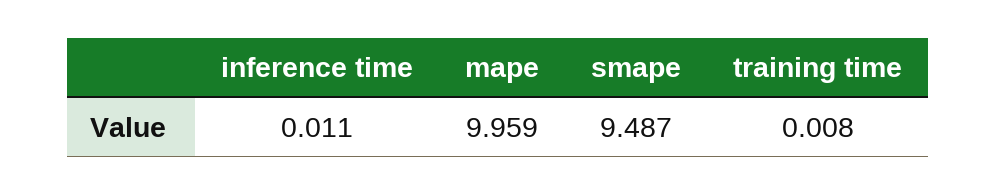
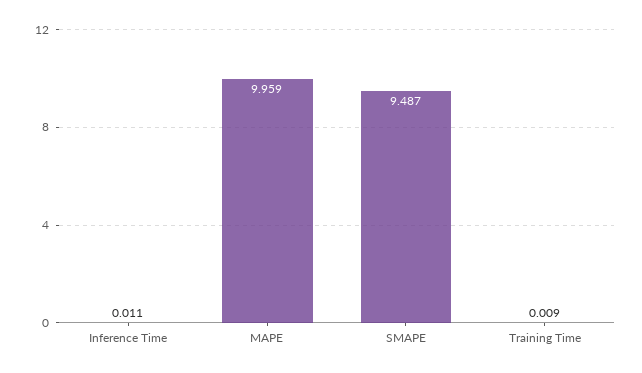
training time: 0.008 -> 0.009

